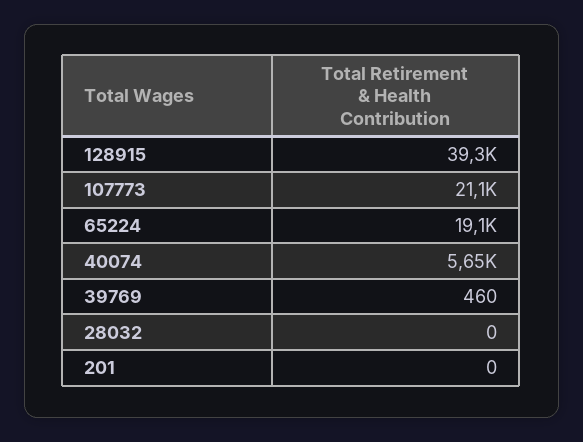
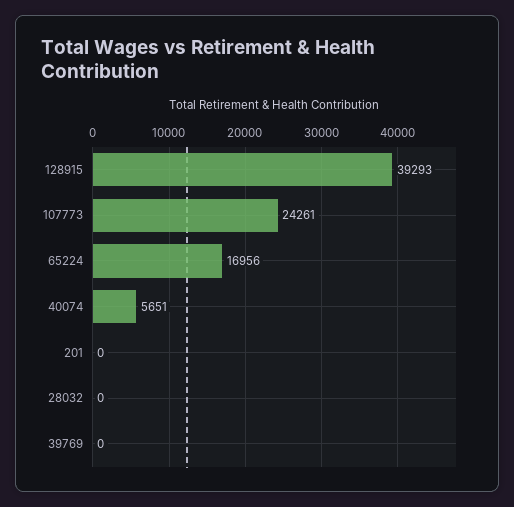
107773: 21100 -> 24261
65224: 19100 -> 16956
39769: 460 -> 0

